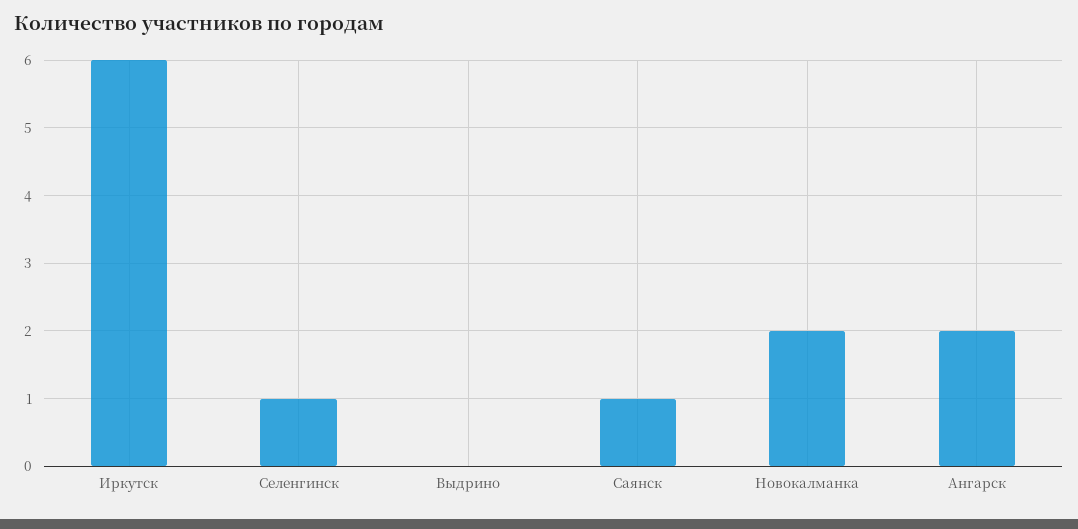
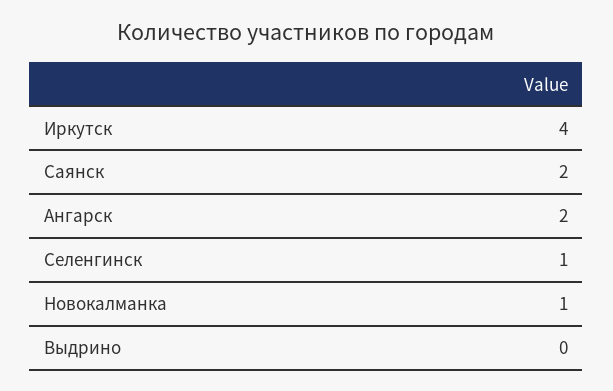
Иркутск: 6 -> 4
Саянск: 1 -> 2
Новокалманка: 2 -> 1

